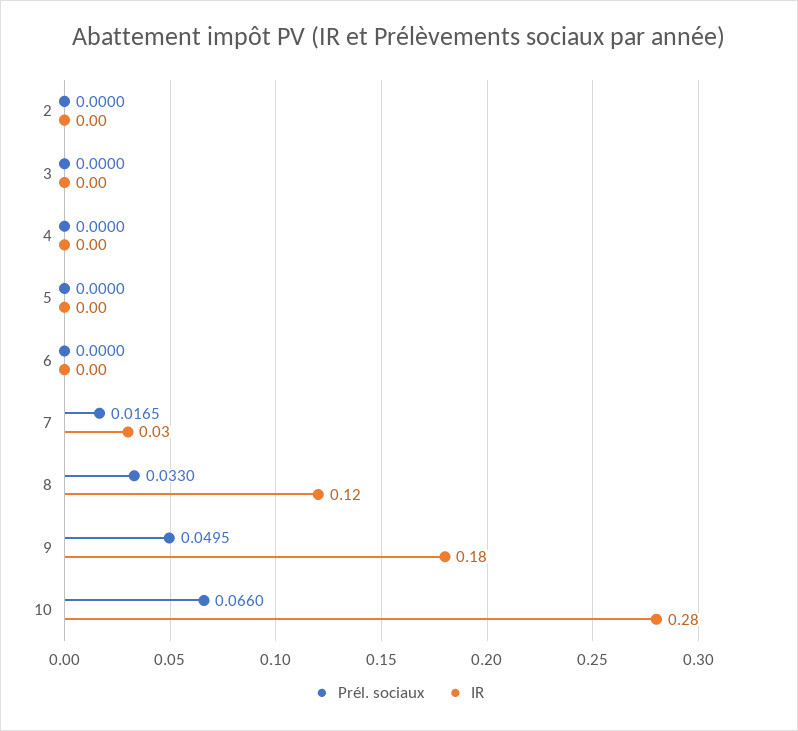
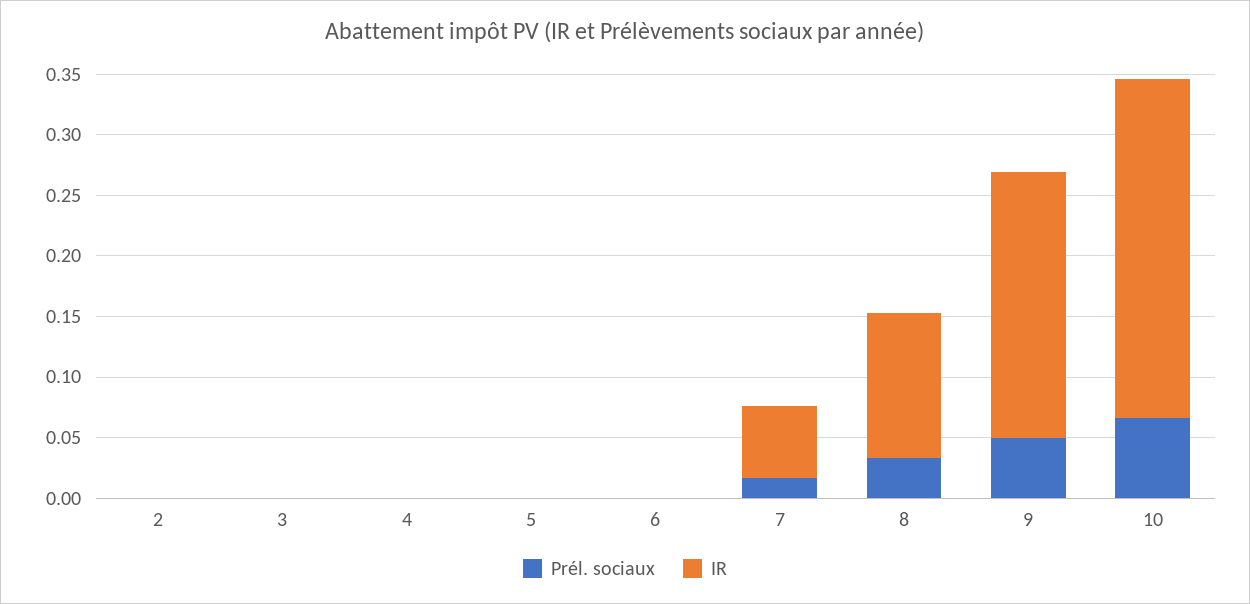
IR, 7: 0.03 -> 0.06
IR, 9: 0.18 -> 0.22

